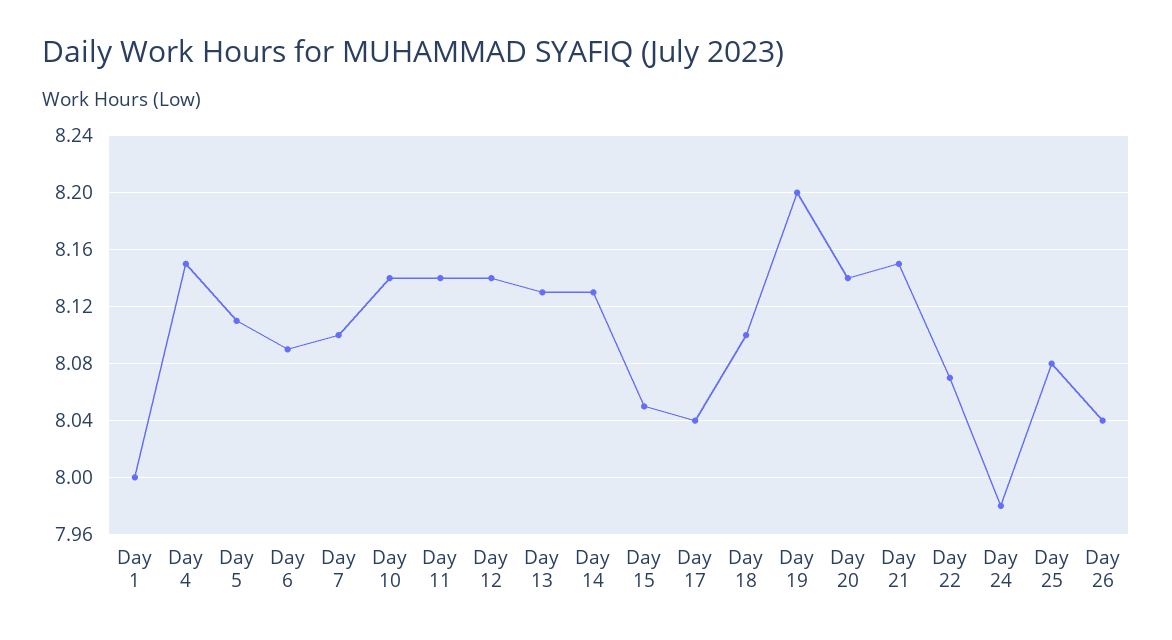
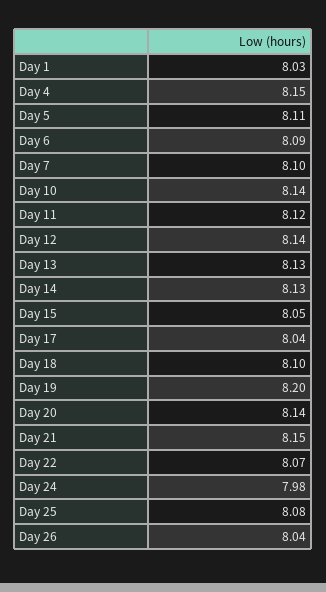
Day 1: 8 -> 8.03
Day 11: 8.14 -> 8.12

